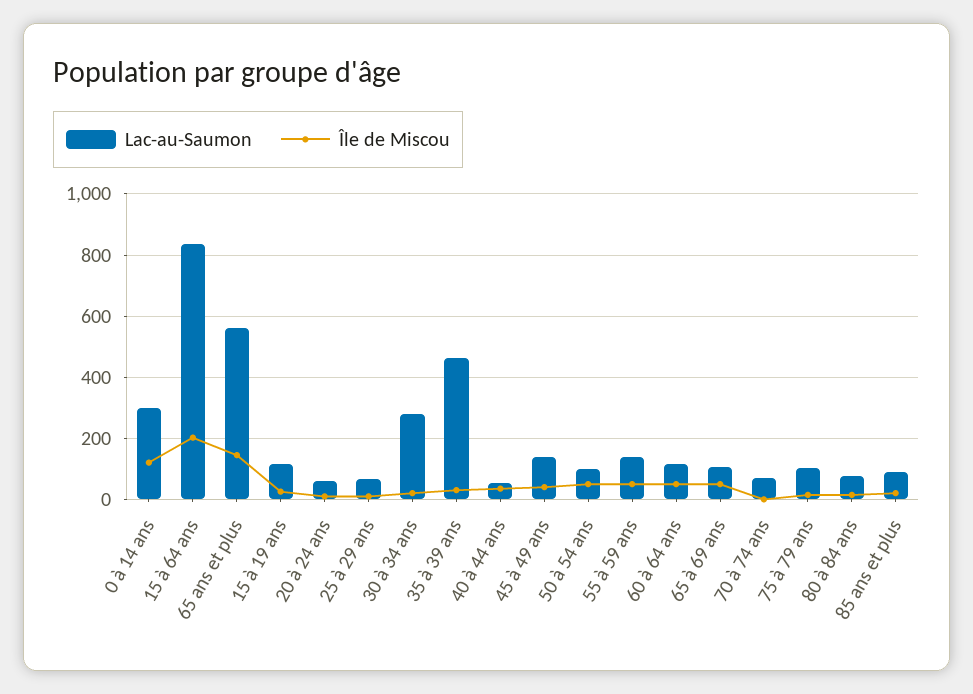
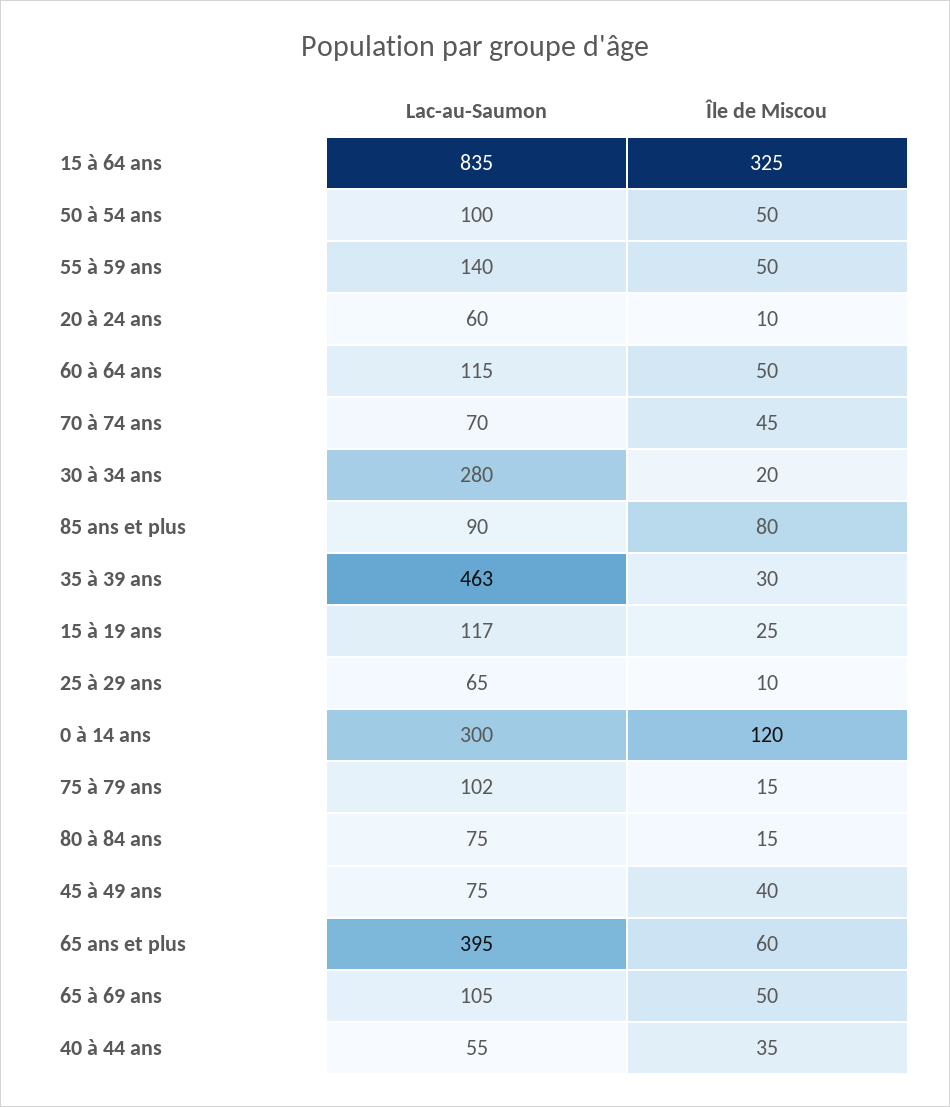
Île de Miscou, 15 à 64 ans: 200 -> 325
Lac-au-Saumon, 65 ans et plus: 560 -> 395
Île de Miscou, 65 ans et plus: 140 -> 60
Lac-au-Saumon, 45 à 49 ans: 140 -> 75
Île de Miscou, 70 à 74 ans: 0 -> 45
Île de Miscou, 85 ans et plus: 20 -> 80

